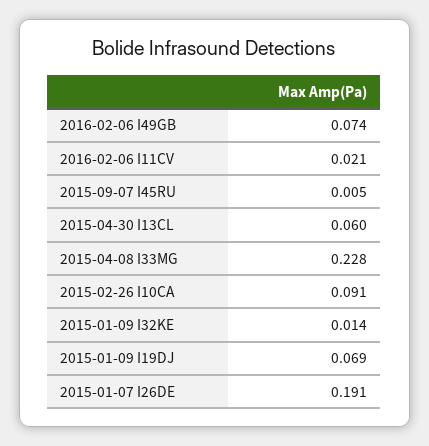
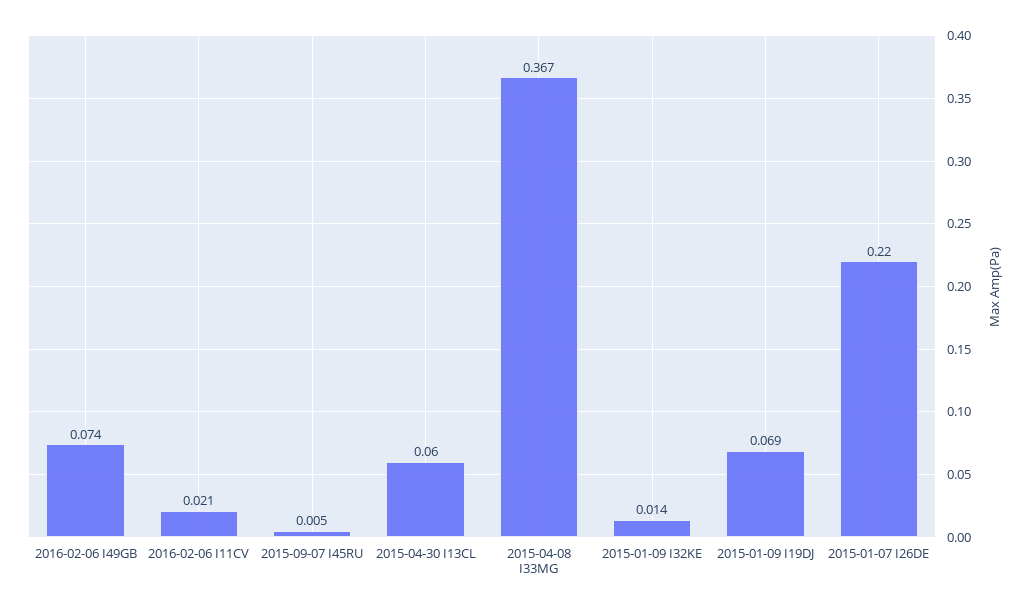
2015-04-08 I33MG: 0.228 -> 0.367
2015-02-26 I10CA: 0.091 -> none
2015-01-07 I26DE: 0.191 -> 0.22

